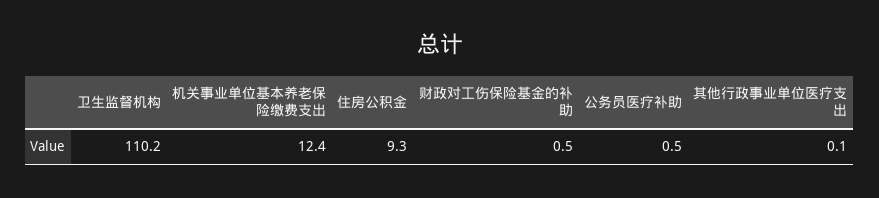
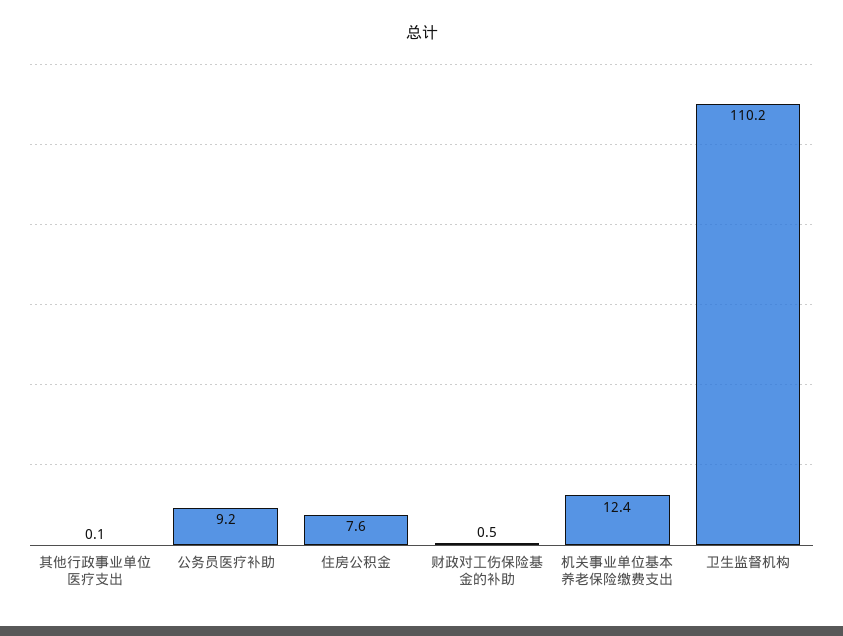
住房公积金: 9.3 -> 7.6
公务员医疗补助: 0.5 -> 9.2

